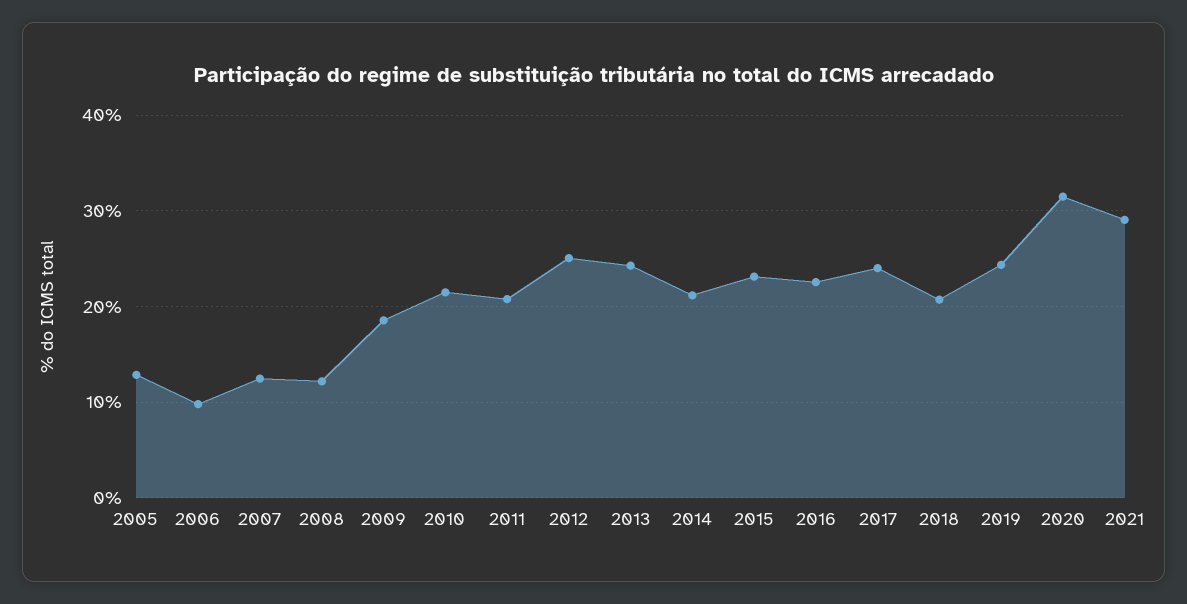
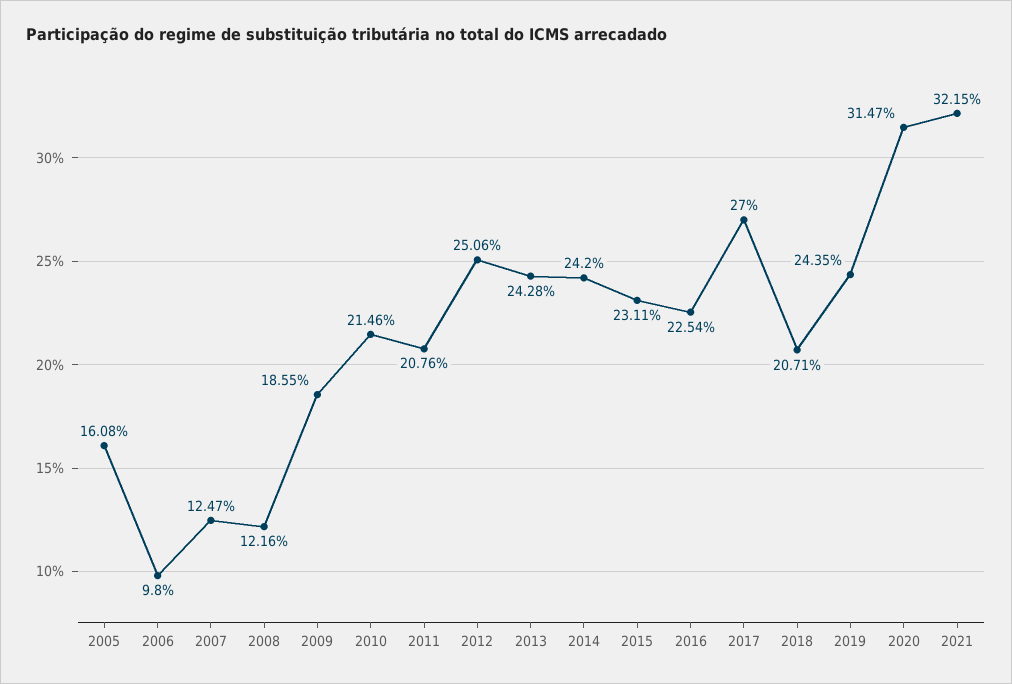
2005: 13 -> 16.08
2014: 21 -> 24.2
2017: 24 -> 27
2021: 29 -> 32.15

